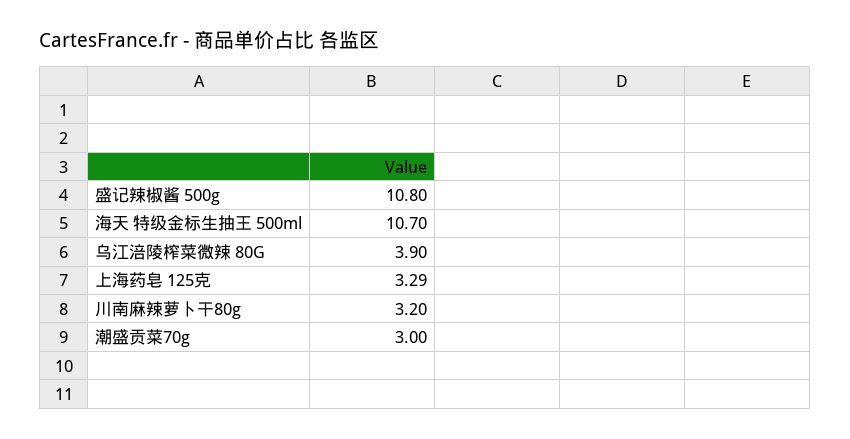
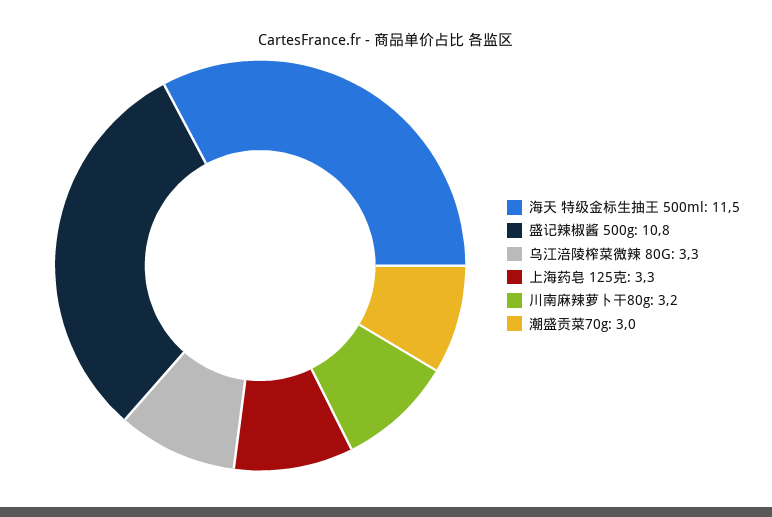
海天 特级金标生抽王 500ml: 10.7 -> 11.5
乌江涪陵榨菜微辣 80G: 3.9 -> 3.3

